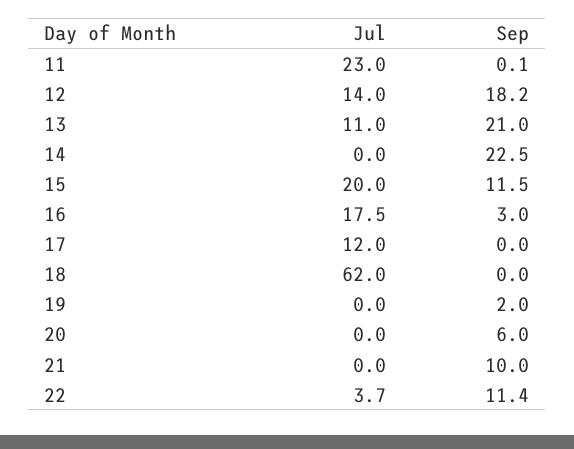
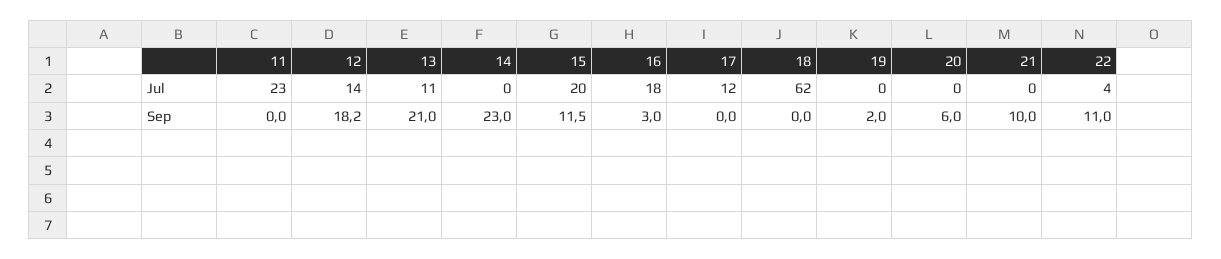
Sep, 11: 0.1 -> 0
Sep, 14: 22.5 -> 23
Sep, 22: 11.4 -> 11

